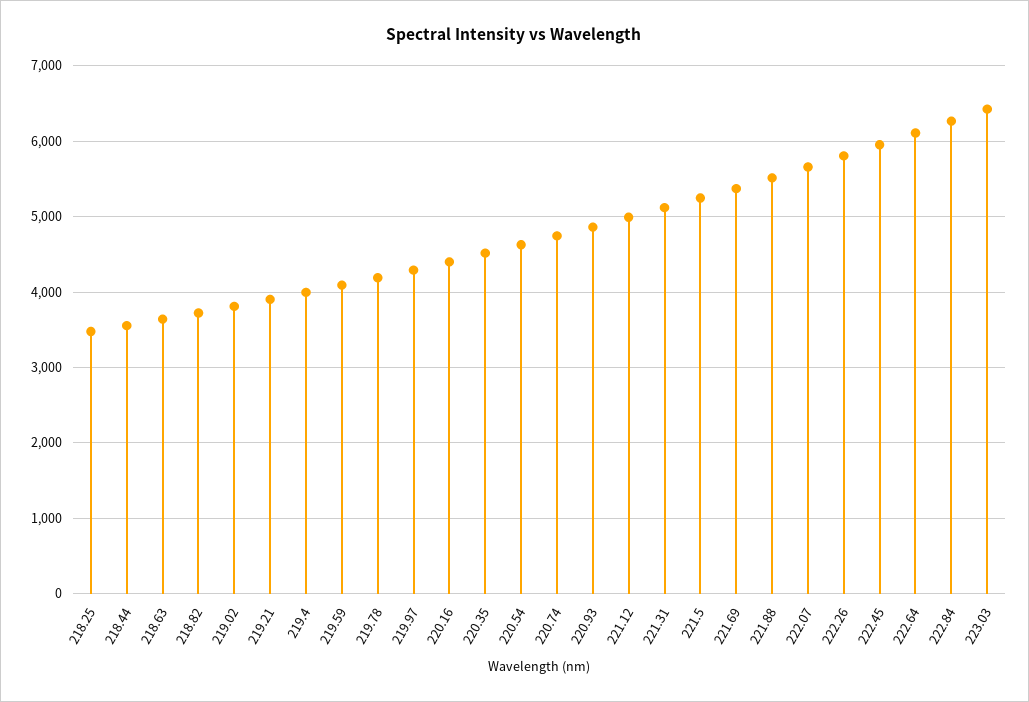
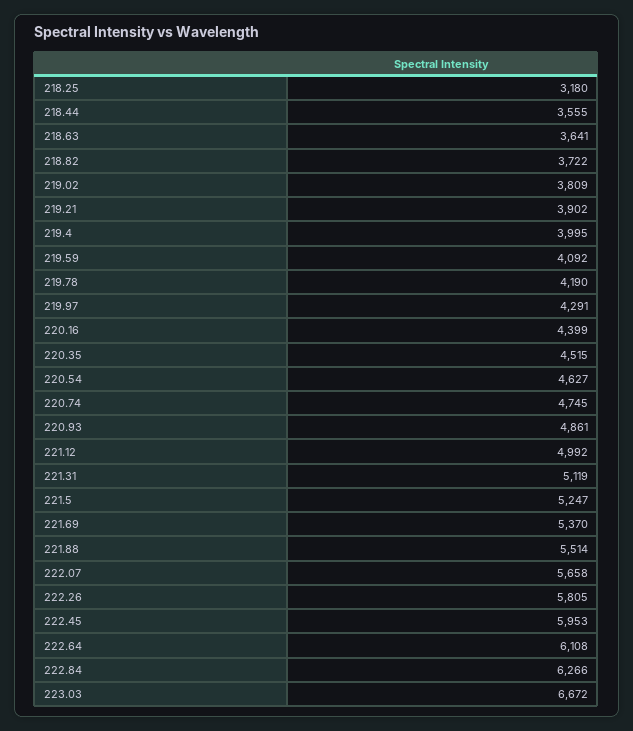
218.25: 3500 -> 3180
223.03: 6400 -> 6672

